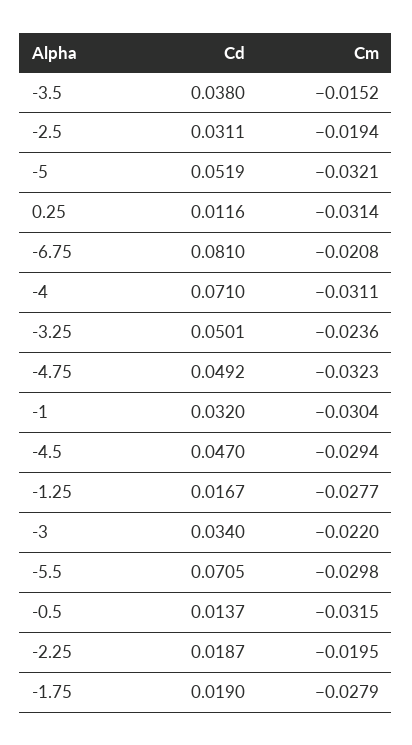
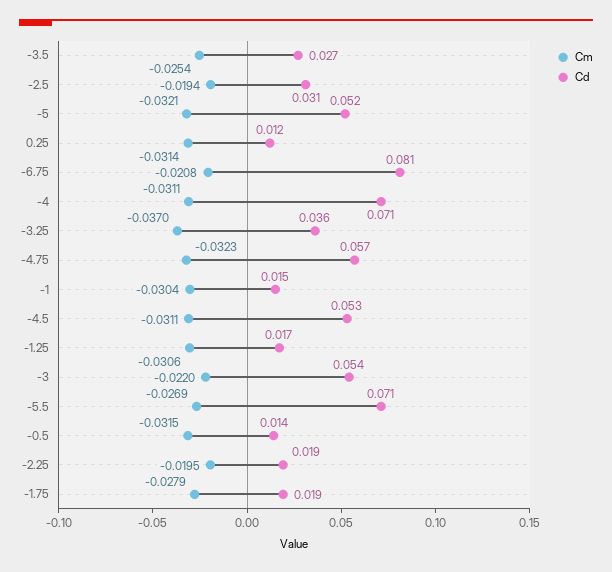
Cd, -3.5: 0.038 -> 0.027
Cm, -3.5: -0.0152 -> -0.0254
Cd, -3.25: 0.0501 -> 0.036
Cm, -3.25: -0.0236 -> -0.037
Cd, -4.75: 0.0492 -> 0.057
Cd, -1: 0.032 -> 0.015
Cd, -4.5: 0.047 -> 0.053
Cm, -4.5: -0.0294 -> -0.0311
Cm, -1.25: -0.0277 -> -0.0306
Cd, -3: 0.034 -> 0.054
Cm, -5.5: -0.0298 -> -0.0269

